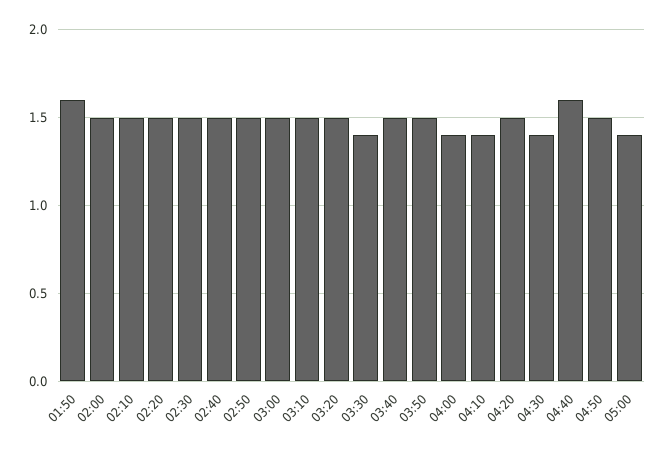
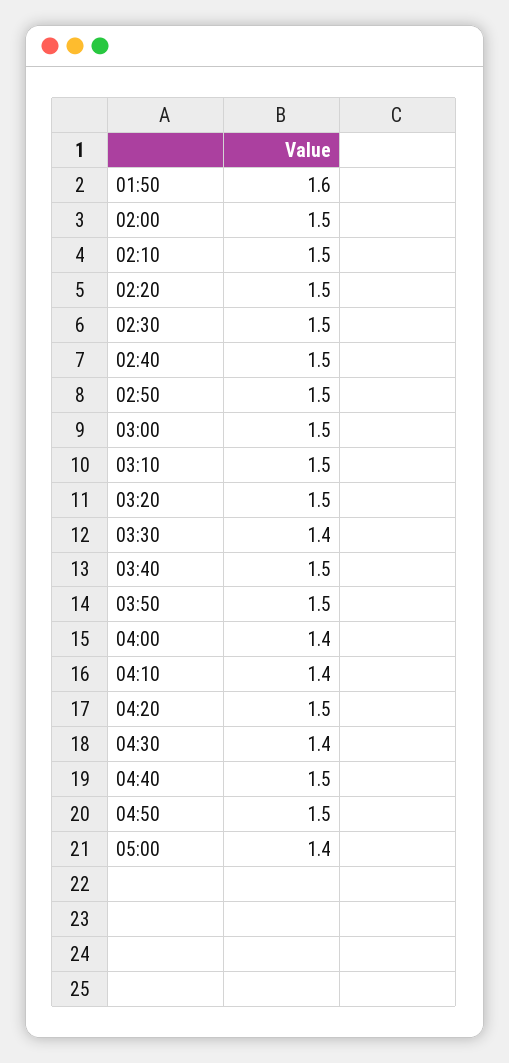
04:40: 1.6 -> 1.5

